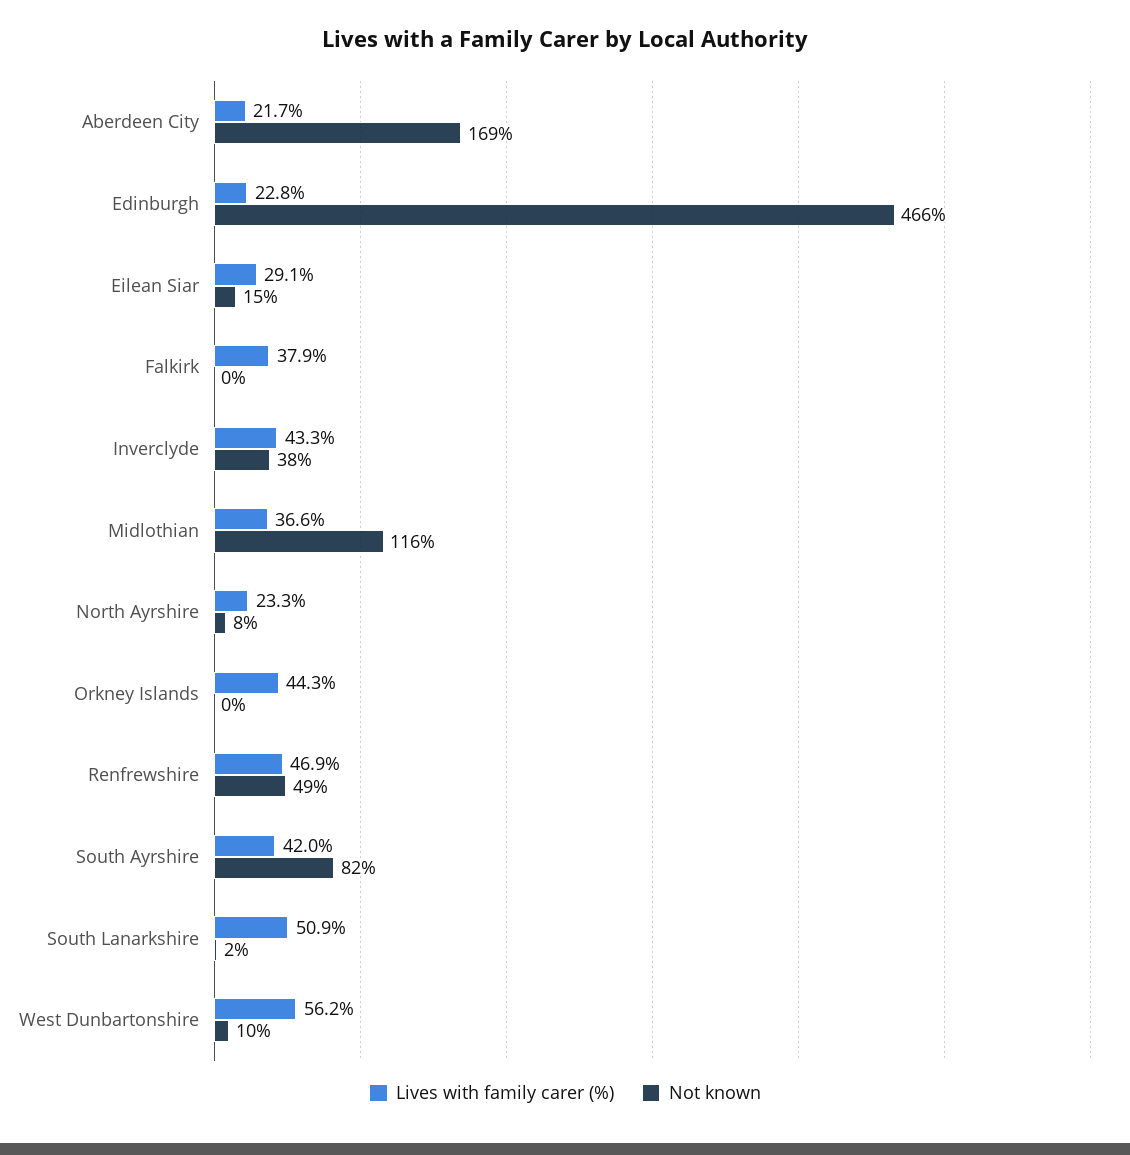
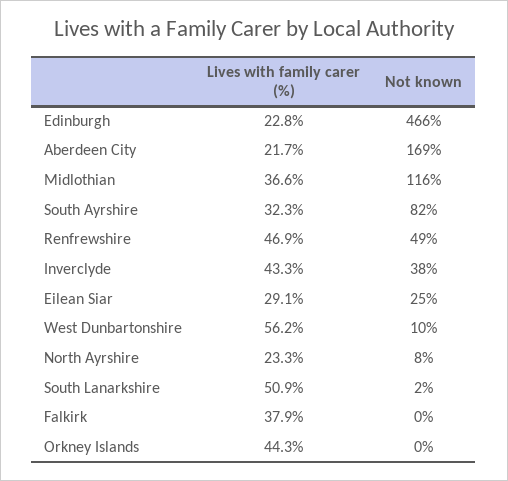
Not known, Eilean Siar: 15 -> 25
Lives with family carer (%), South Ayrshire: 42 -> 32.3

